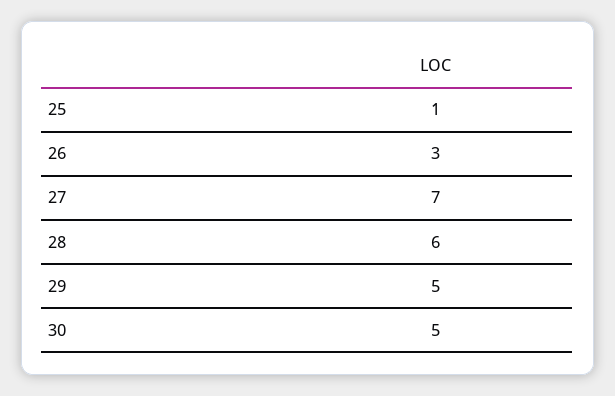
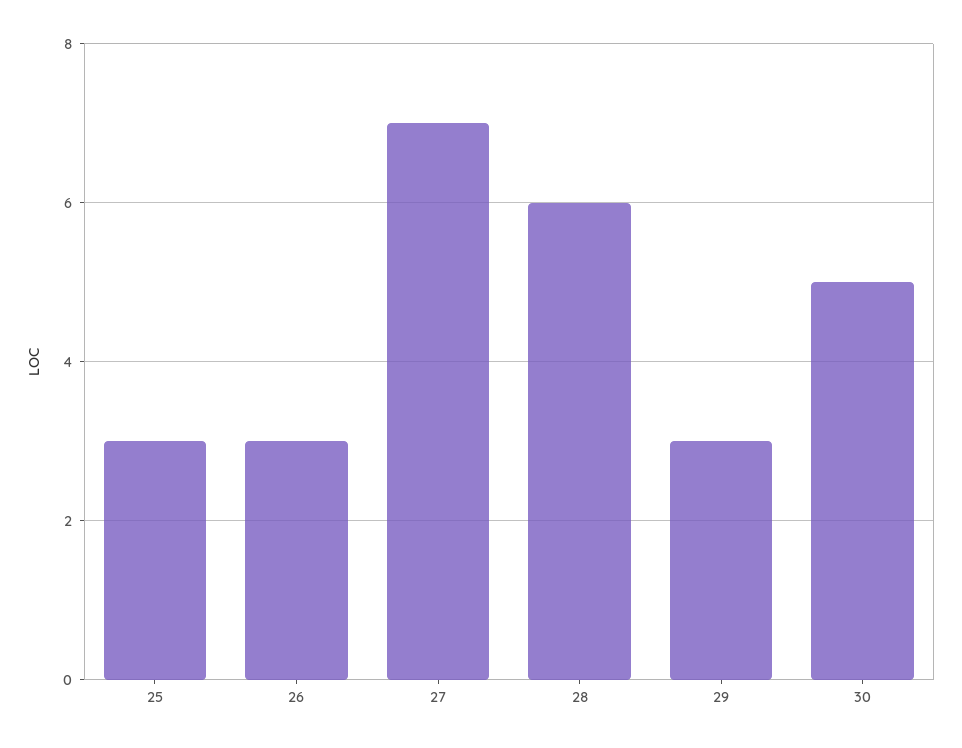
25: 1 -> 3
29: 5 -> 3

